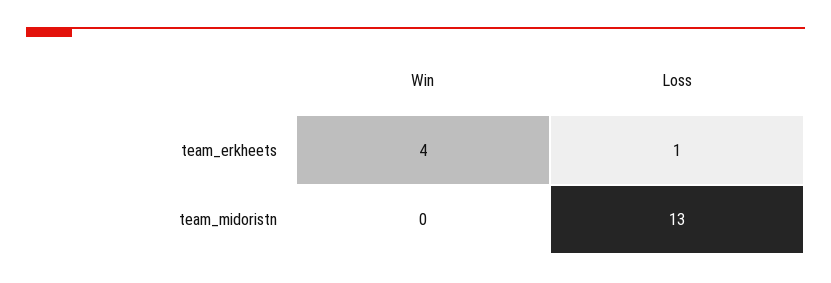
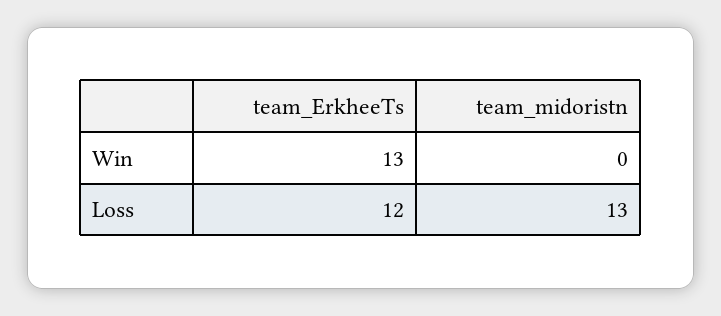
Win, team_erkheets: 4 -> 13
Loss, team_erkheets: 1 -> 12

